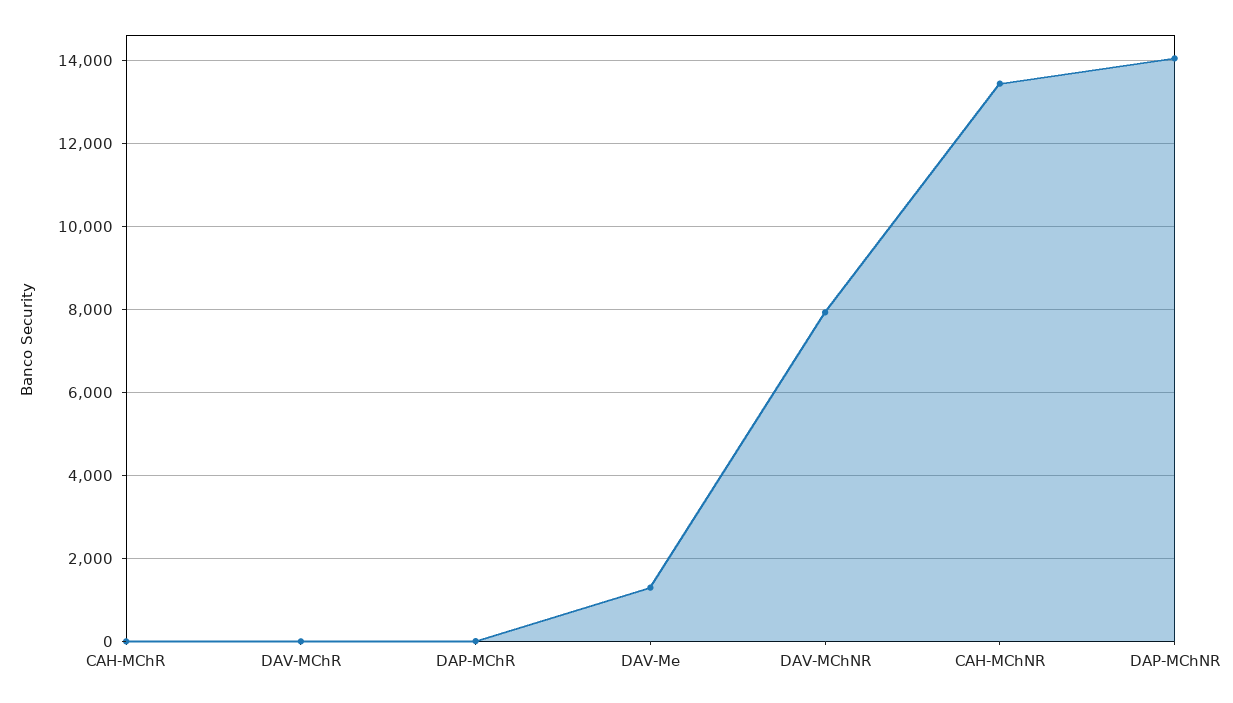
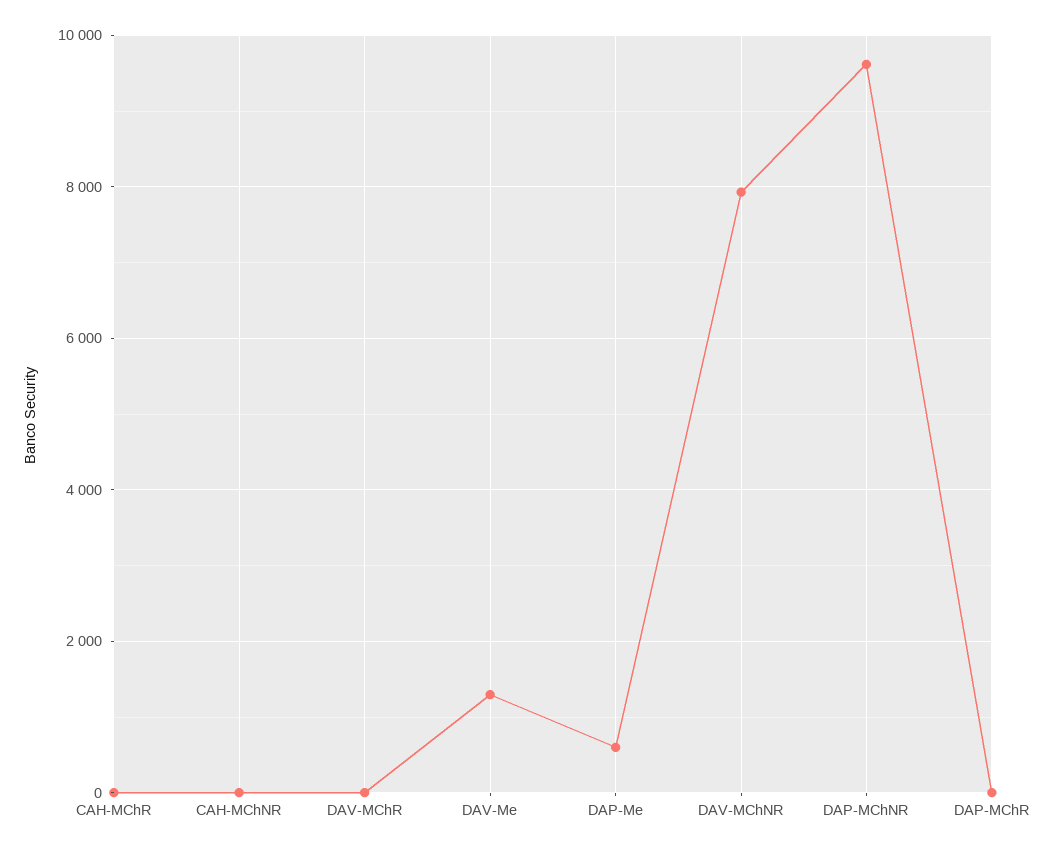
CAH-MChNR: 13400 -> 0
DAP-MChNR: 14000 -> 9600
DAP-Me: none -> 600

